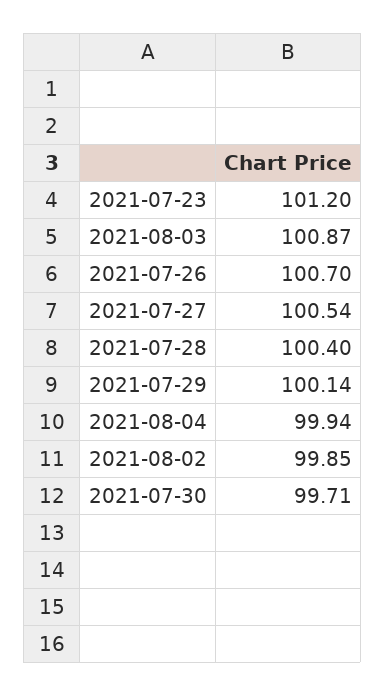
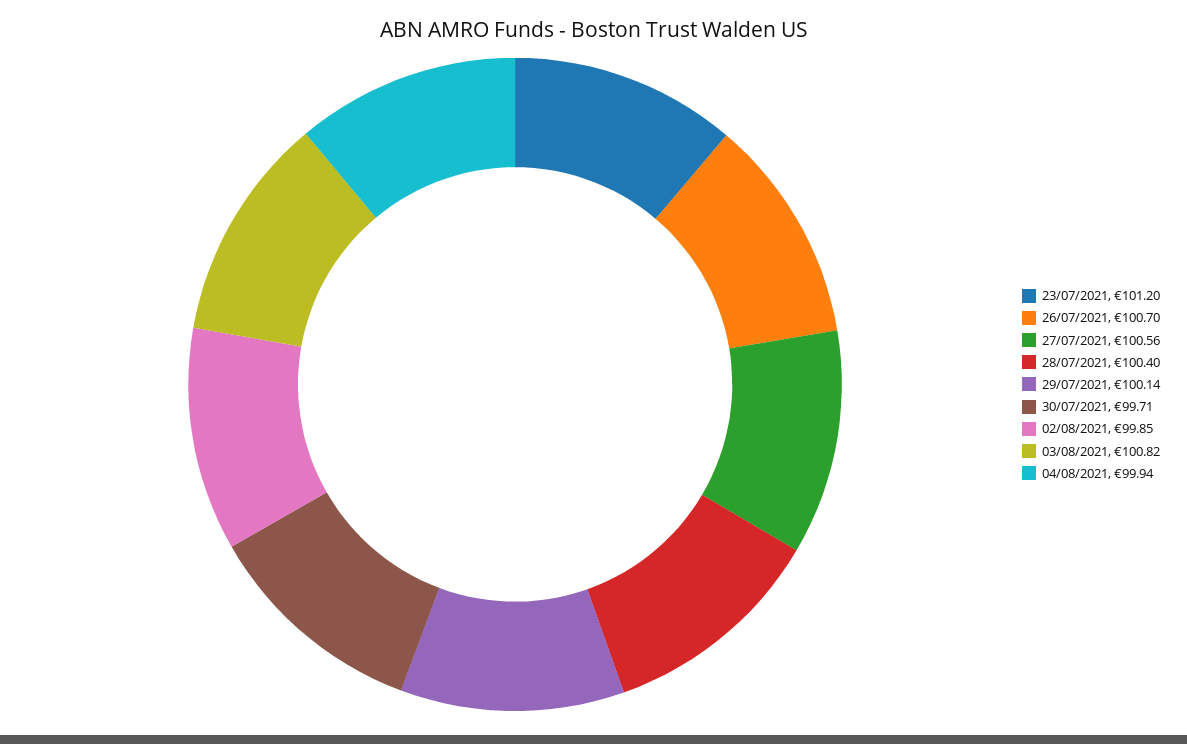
2021-08-03: 100.87 -> 100.82
2021-07-27: 100.54 -> 100.56

